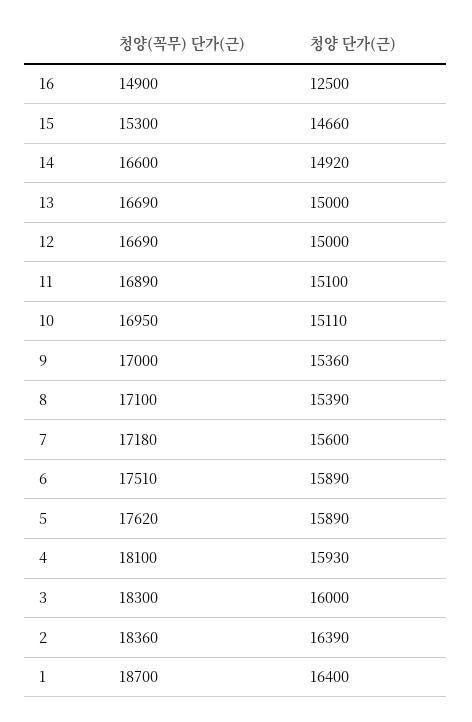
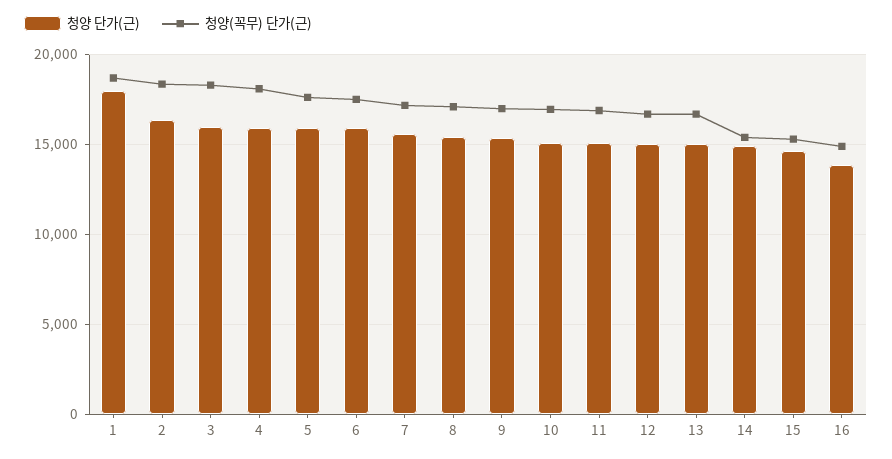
청양 단가(근), 16: 12500 -> 14000
청양(꼭무) 단가(근), 14: 16600 -> 15500
청양 단가(근), 1: 16400 -> 18000

